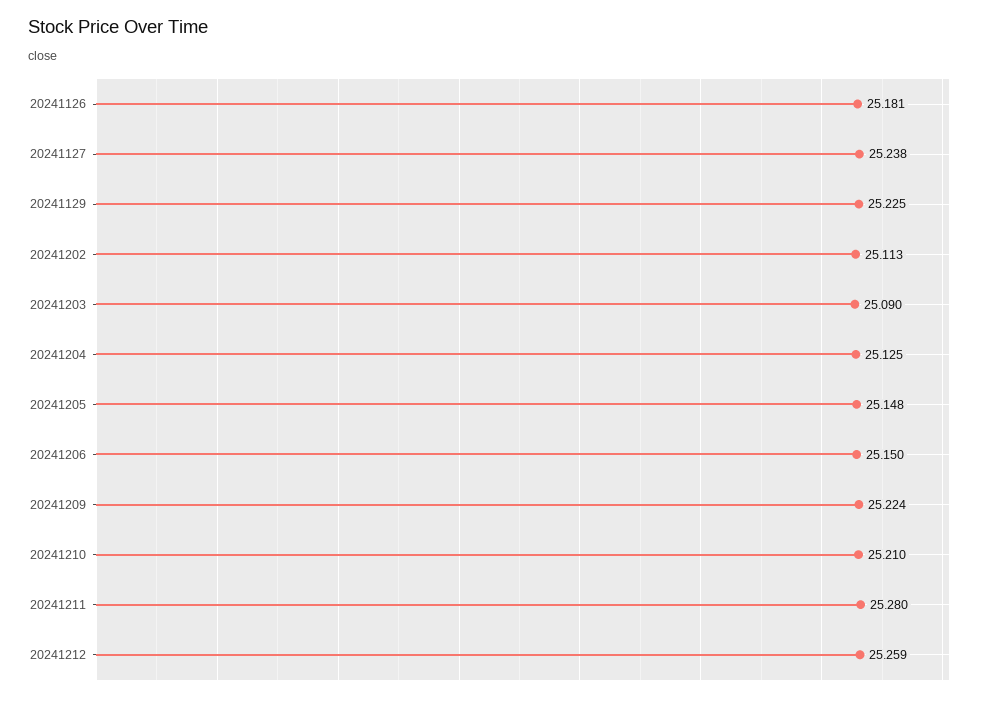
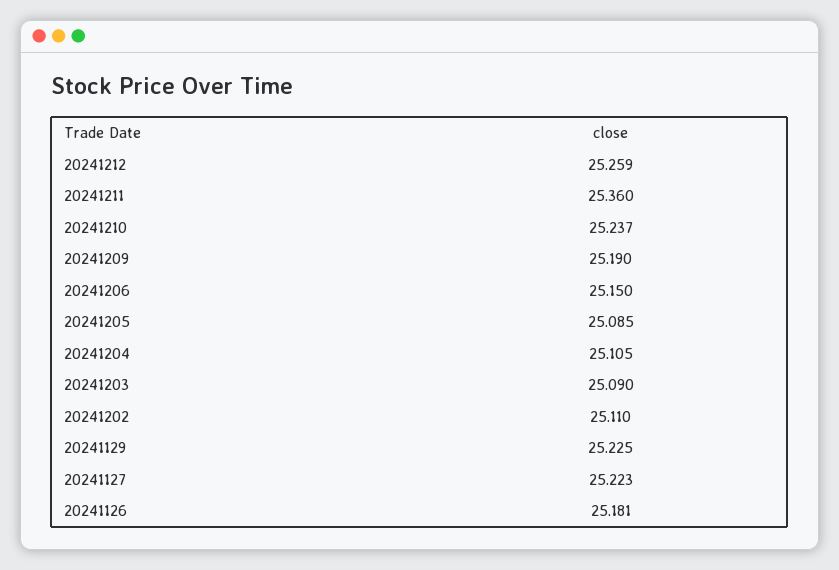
20241127: 25.238 -> 25.223
20241202: 25.113 -> 25.11
20241204: 25.125 -> 25.105
20241205: 25.148 -> 25.085
20241209: 25.224 -> 25.19
20241210: 25.21 -> 25.237
20241211: 25.28 -> 25.36

